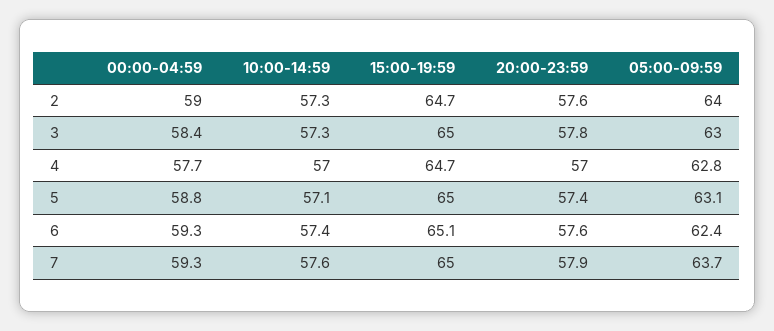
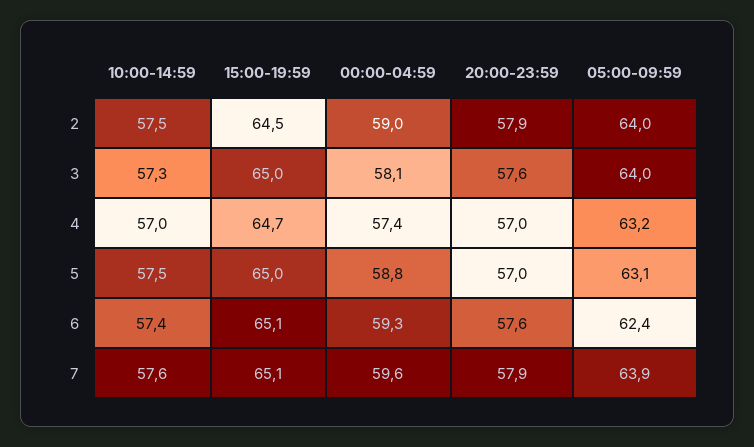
10:00-14:59, 2: 57.3 -> 57.5
15:00-19:59, 2: 64.7 -> 64.5
20:00-23:59, 2: 57.6 -> 57.9
00:00-04:59, 3: 58.4 -> 58.1
20:00-23:59, 3: 57.8 -> 57.6
05:00-09:59, 3: 63 -> 64
00:00-04:59, 4: 57.7 -> 57.4
05:00-09:59, 4: 62.8 -> 63.2
10:00-14:59, 5: 57.1 -> 57.5
20:00-23:59, 5: 57.4 -> 57
00:00-04:59, 7: 59.3 -> 59.6
15:00-19:59, 7: 65 -> 65.1
05:00-09:59, 7: 63.7 -> 63.9

